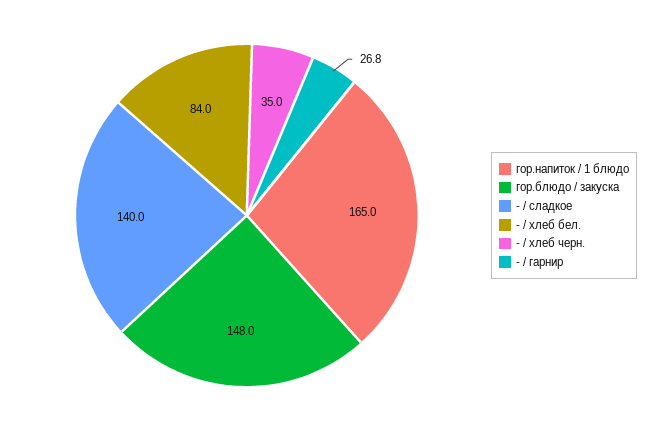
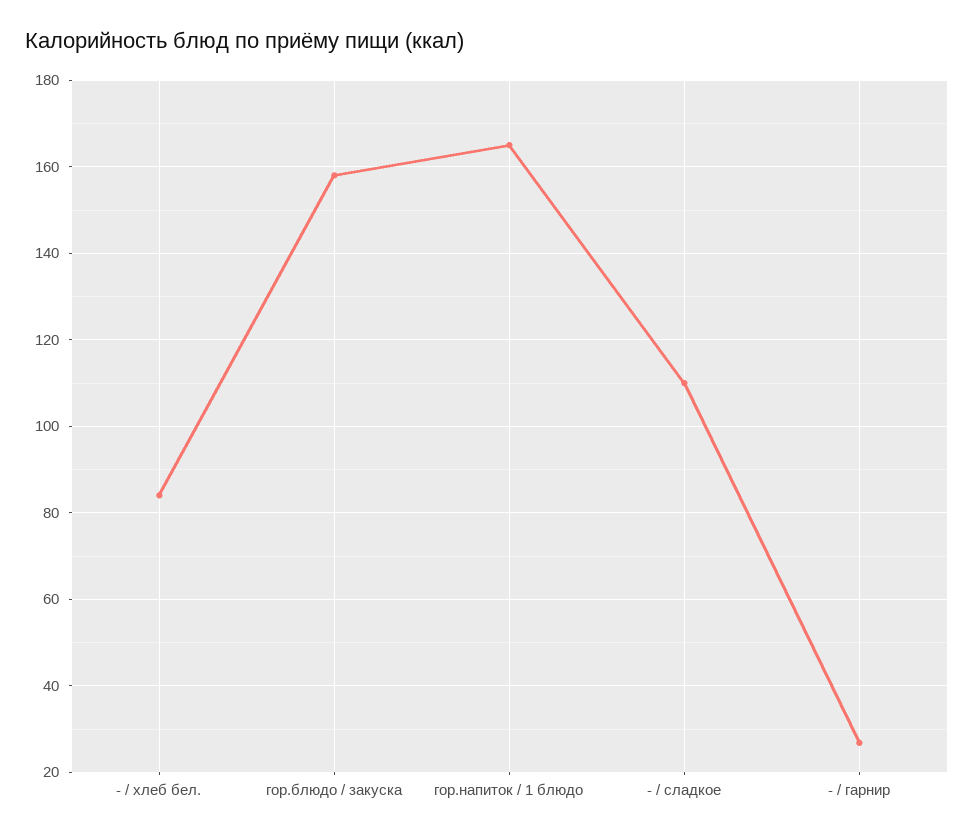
гор.блюдо / закуска: 148 -> 158
- / сладкое: 140 -> 110
- / хлеб черн.: 35 -> none

